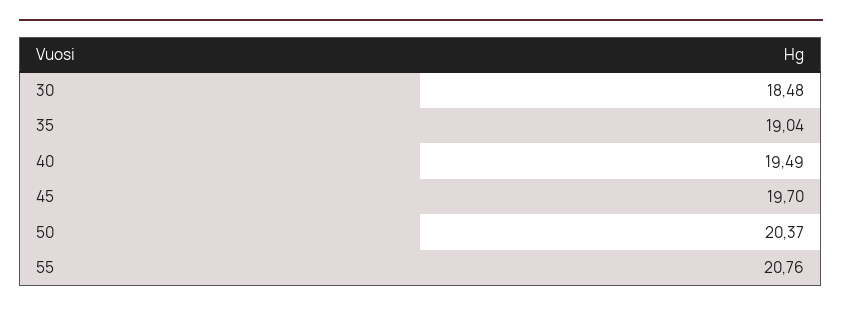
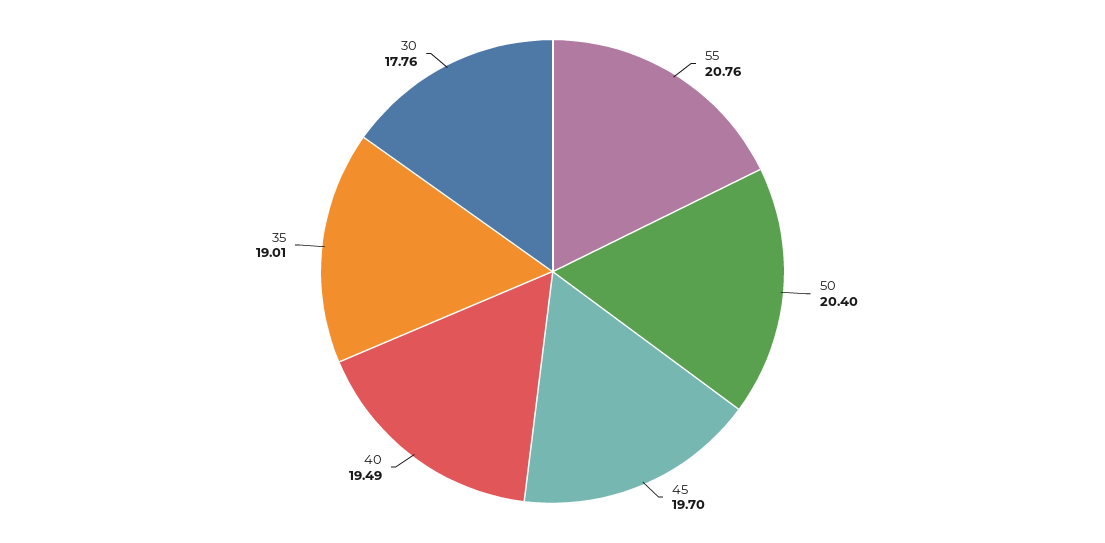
30: 18.48 -> 17.76
35: 19.04 -> 19.01
50: 20.37 -> 20.4

